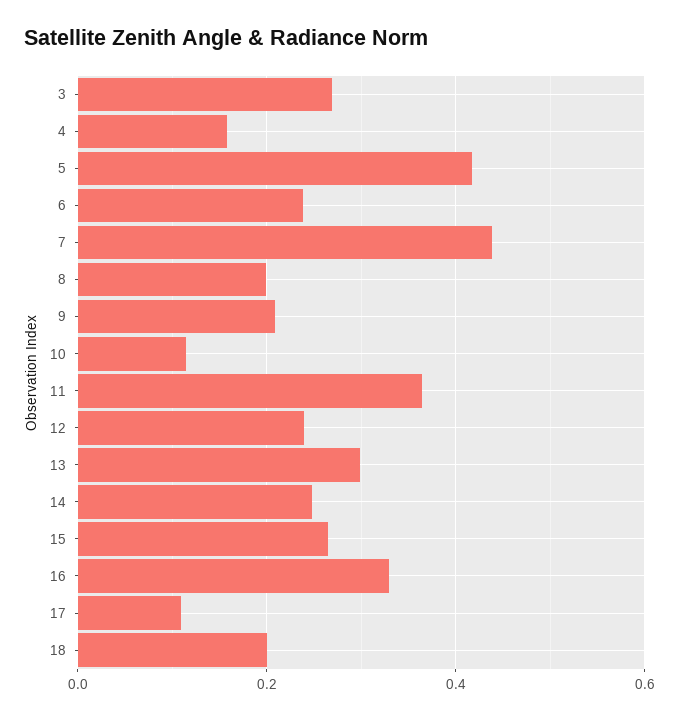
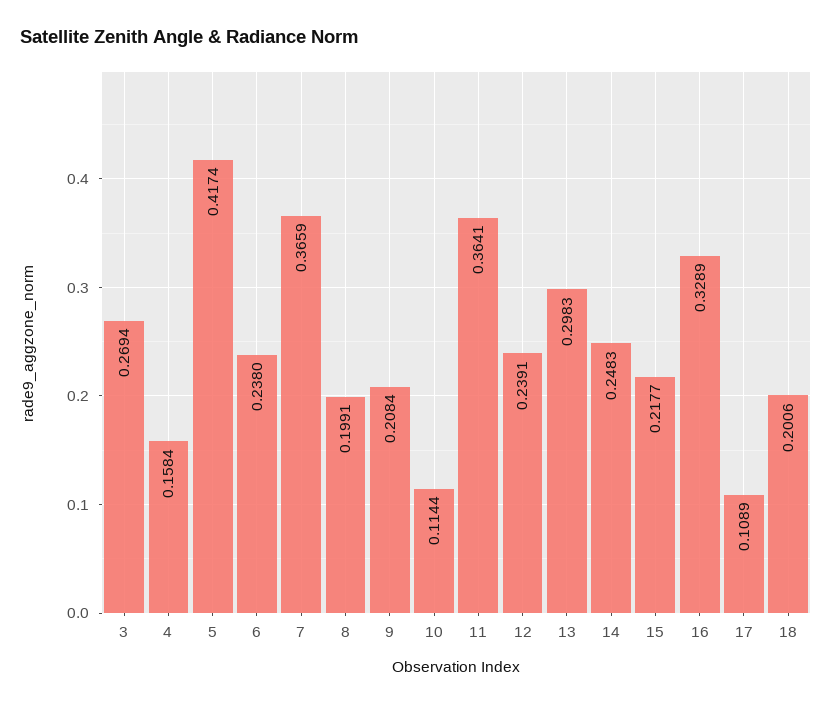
7: 0.44 -> 0.3659
15: 0.26 -> 0.2177

